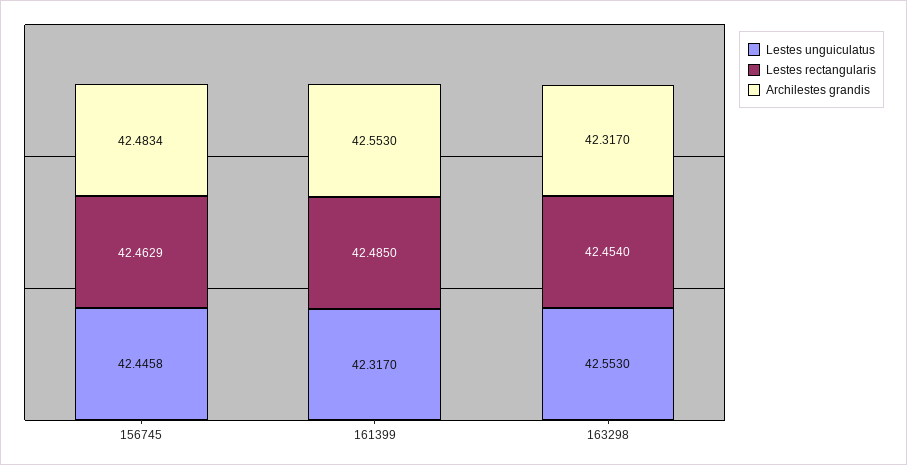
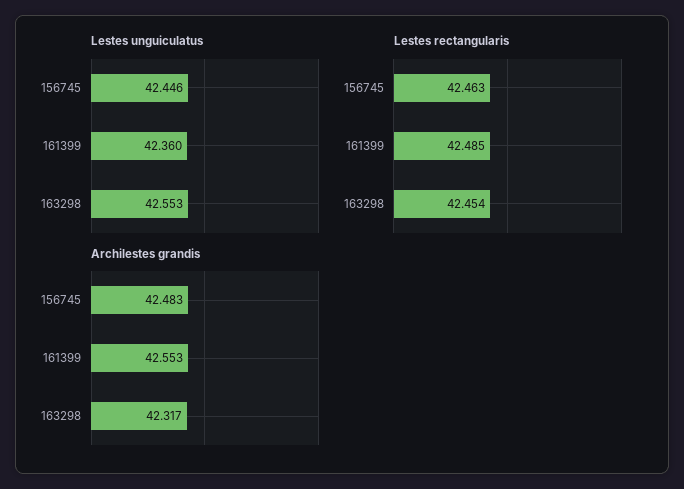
Lestes unguiculatus, 161399: 42.317 -> 42.36

